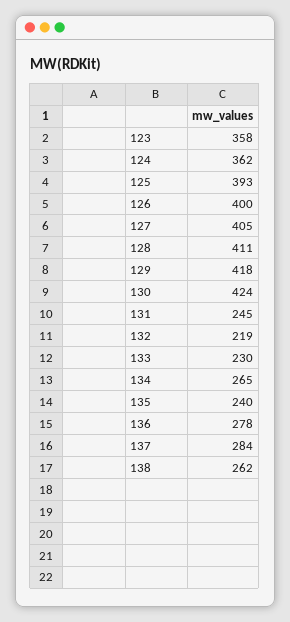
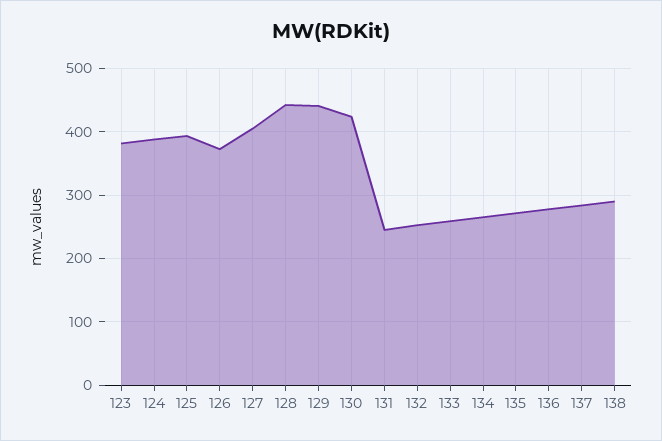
123: 358 -> 380
124: 362 -> 390
126: 400 -> 370
128: 411 -> 440
129: 418 -> 440
132: 219 -> 250
133: 230 -> 260
135: 240 -> 270
138: 262 -> 290

